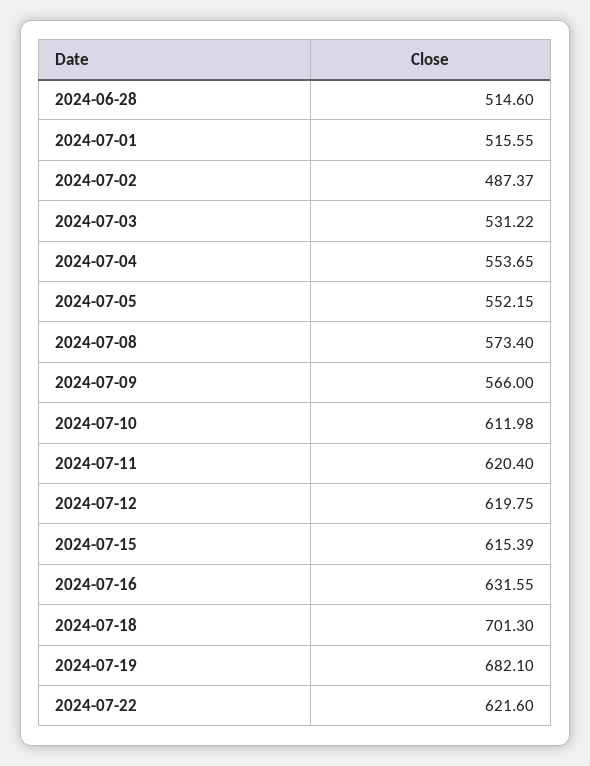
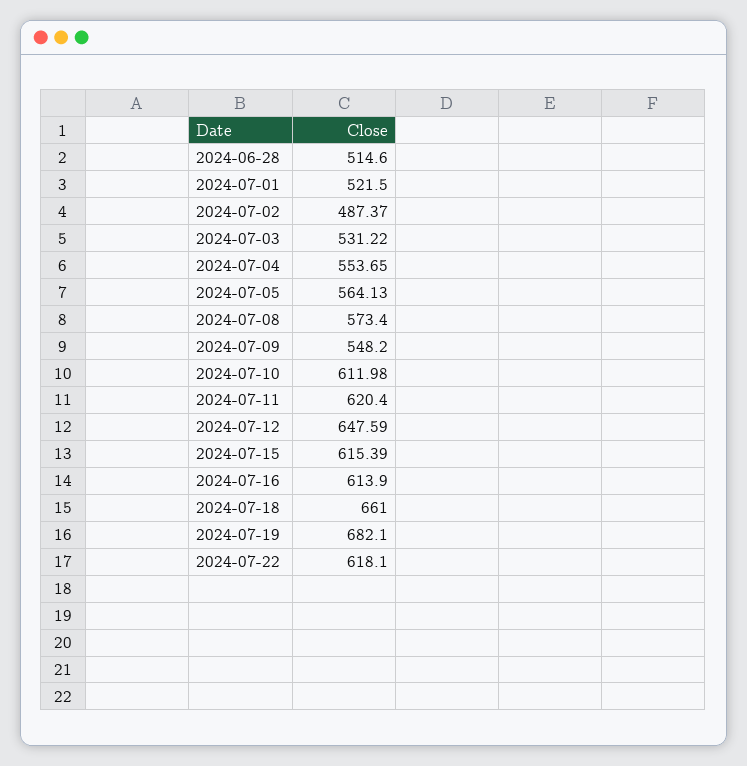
2024-07-01: 515.55 -> 521.5
2024-07-05: 552.15 -> 564.13
2024-07-09: 566 -> 548.2
2024-07-12: 619.75 -> 647.59
2024-07-16: 631.55 -> 613.9
2024-07-18: 701.3 -> 661
2024-07-22: 621.6 -> 618.1

